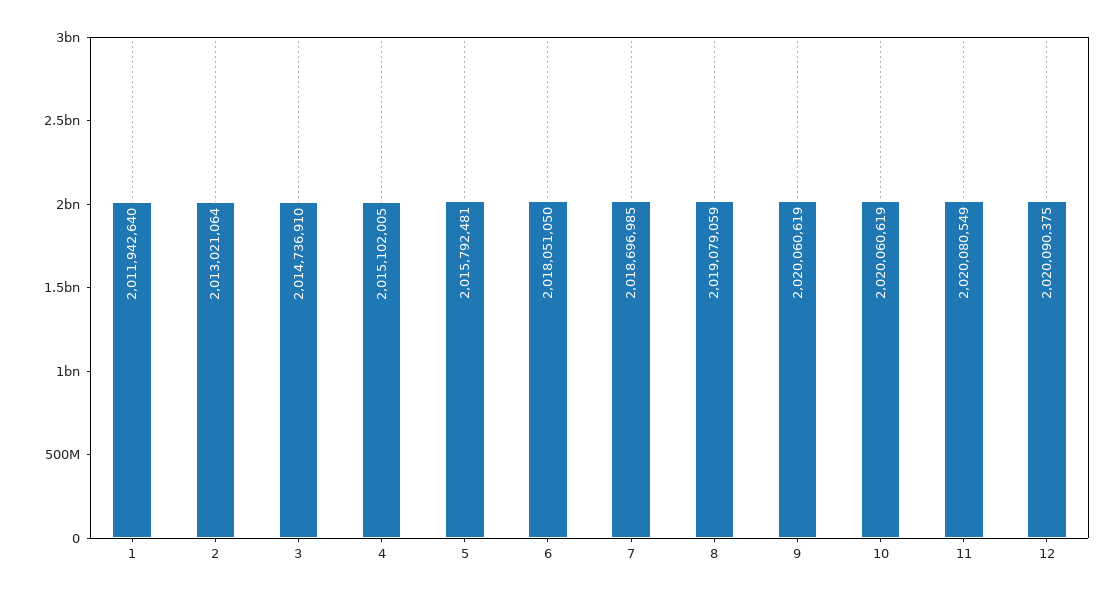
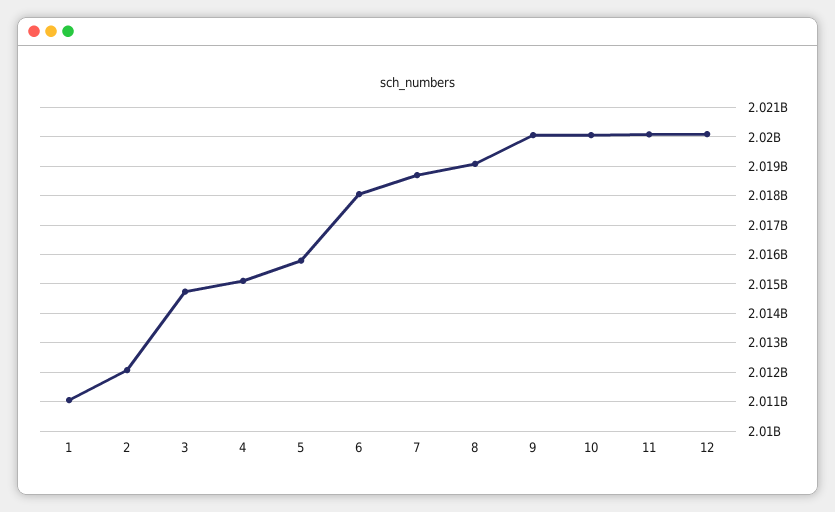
1: 2011942640 -> 2011000000
2: 2013021064 -> 2012000000

